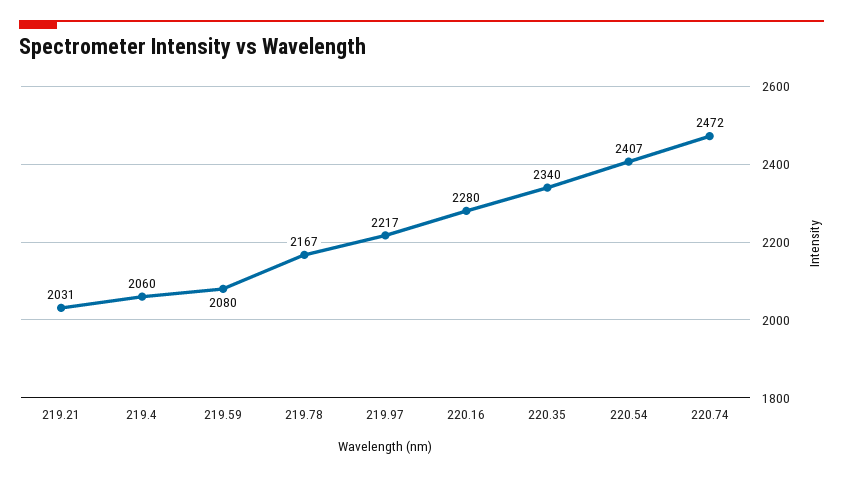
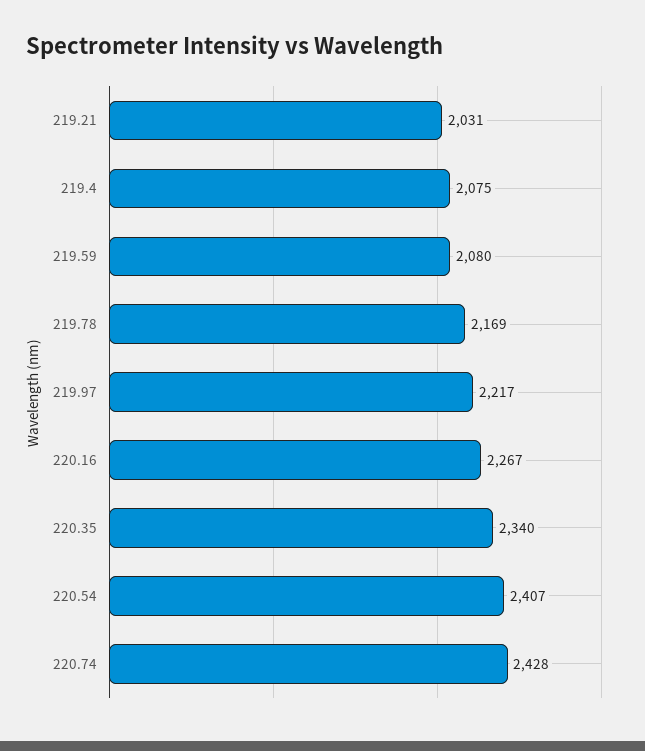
219.4: 2060 -> 2075
219.78: 2167 -> 2169
220.16: 2280 -> 2267
220.74: 2472 -> 2428

